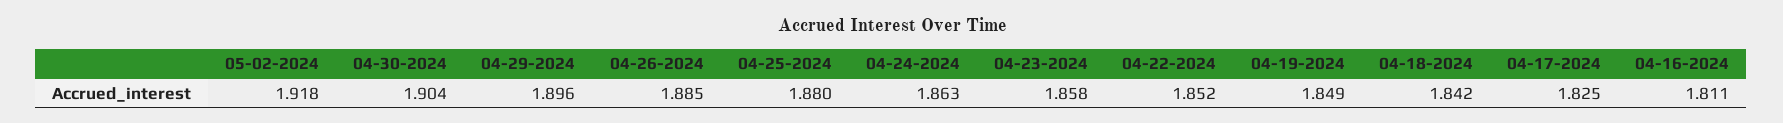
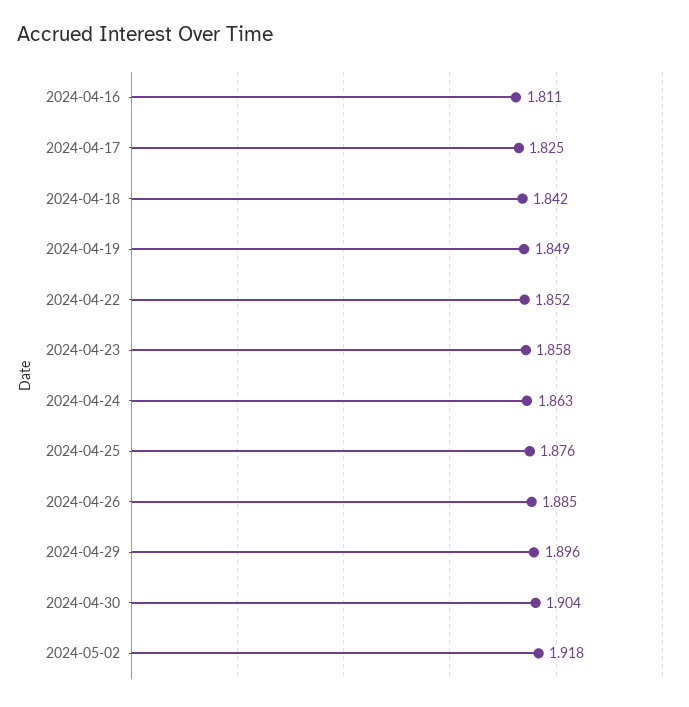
04-25-2024: 1.88 -> 1.876

